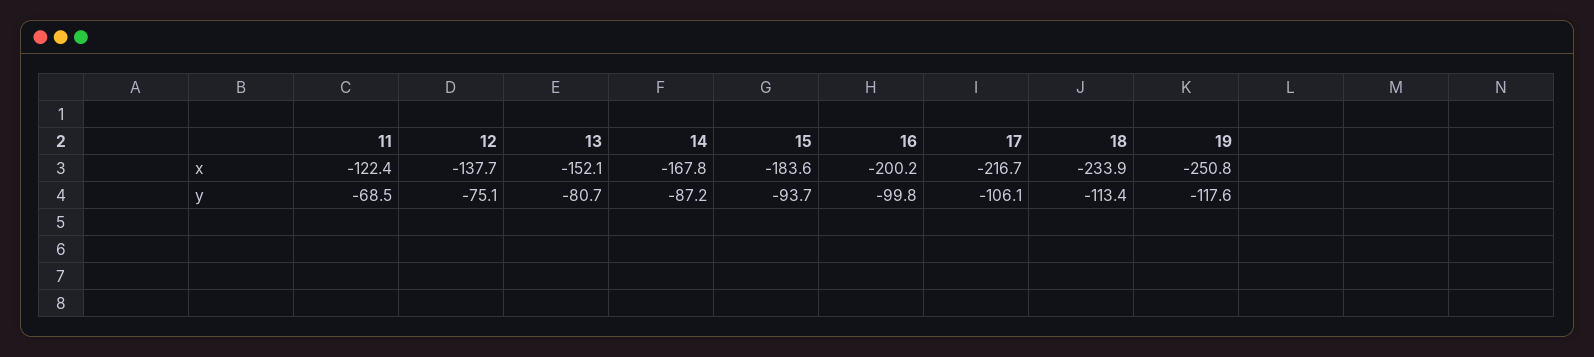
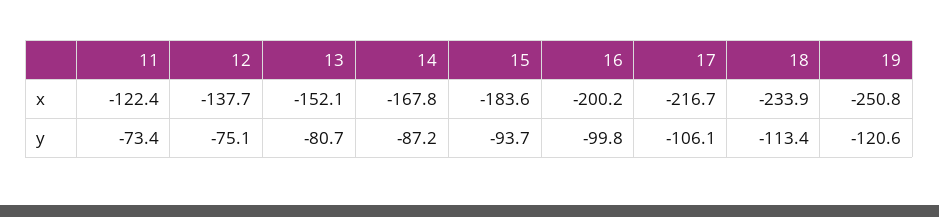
11, y: -68.5 -> -73.4
19, y: -117.6 -> -120.6

